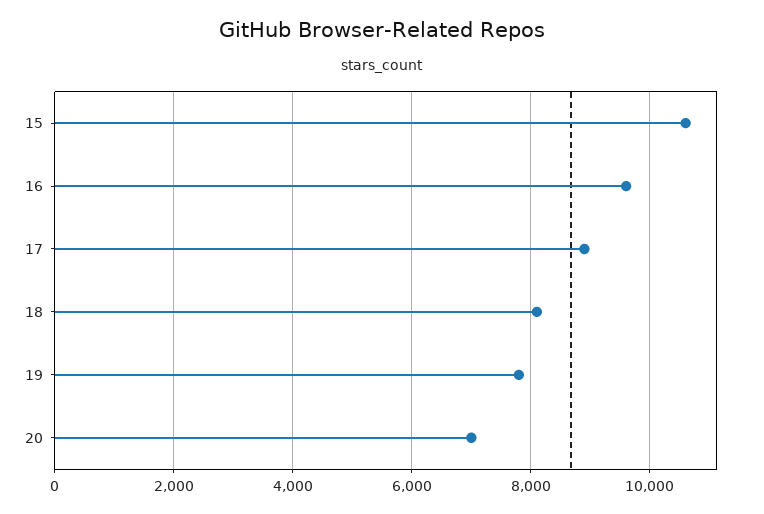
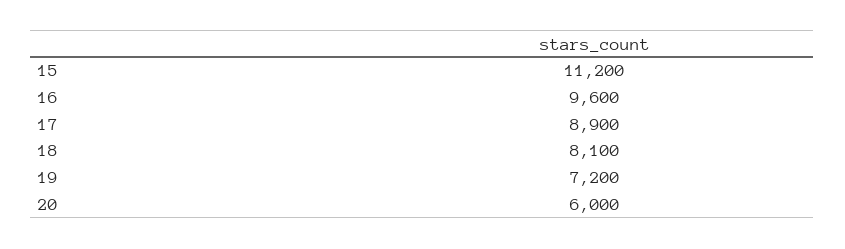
15: 10600 -> 11200
19: 7800 -> 7200
20: 7000 -> 6000

